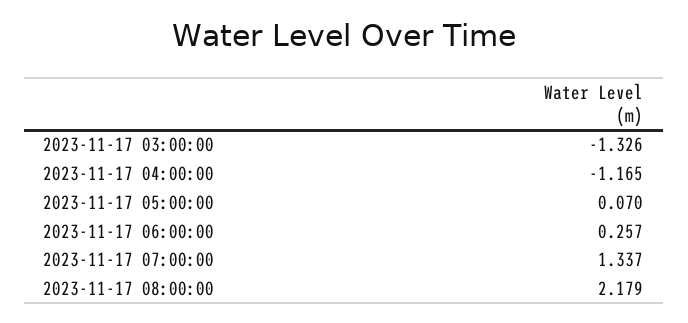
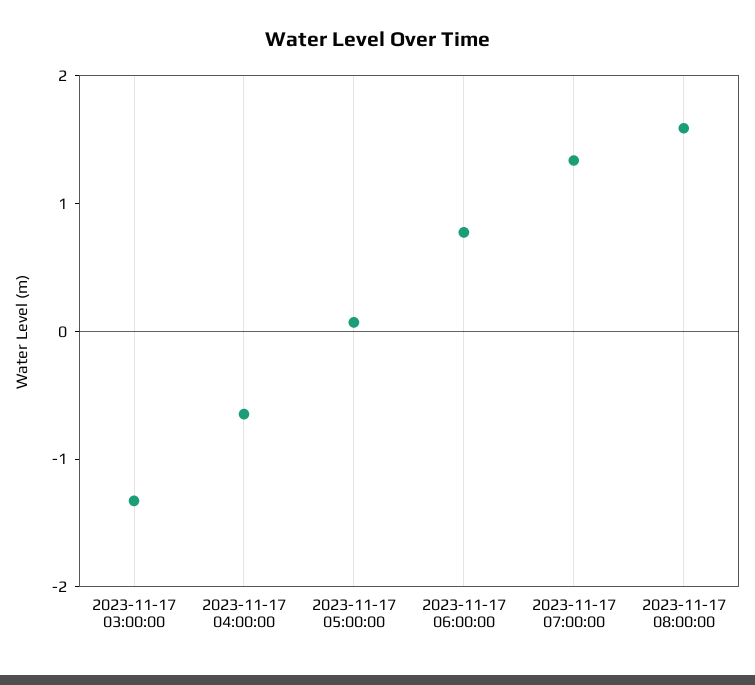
2023-11-17 04:00:00: -1.165 -> -0.6
2023-11-17 06:00:00: 0.257 -> 0.8
2023-11-17 08:00:00: 2.179 -> 1.6

